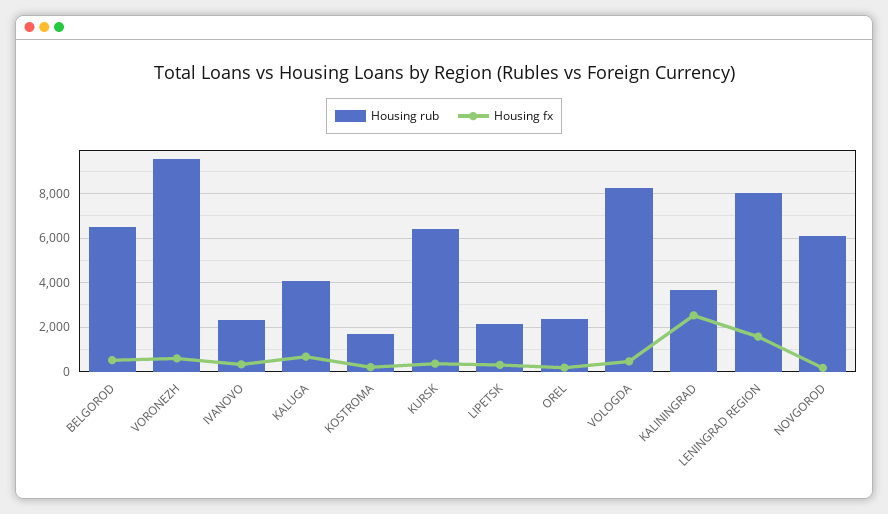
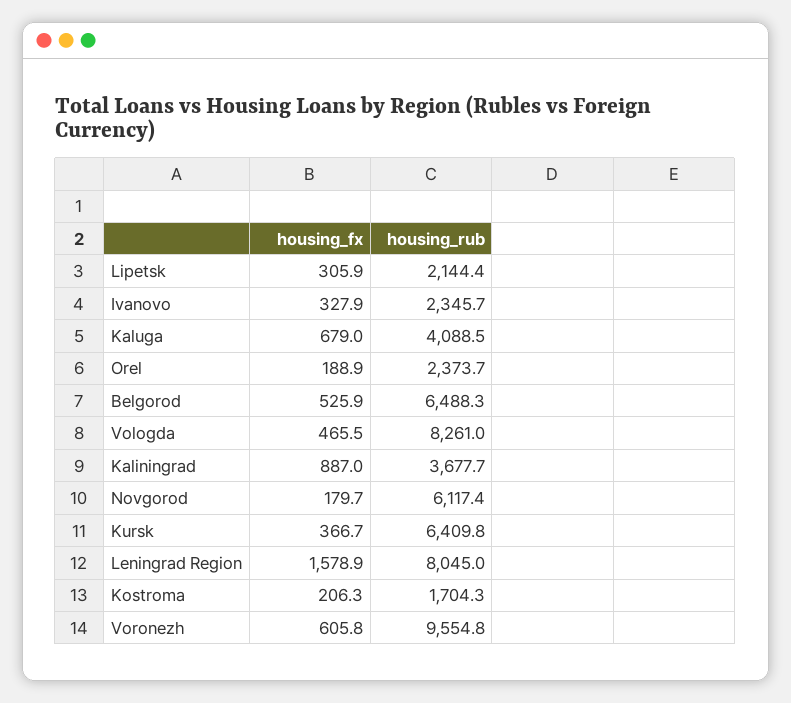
Housing fx, KALININGRAD: 2500 -> 887

